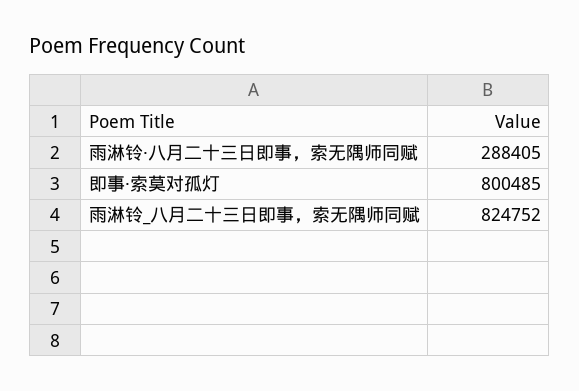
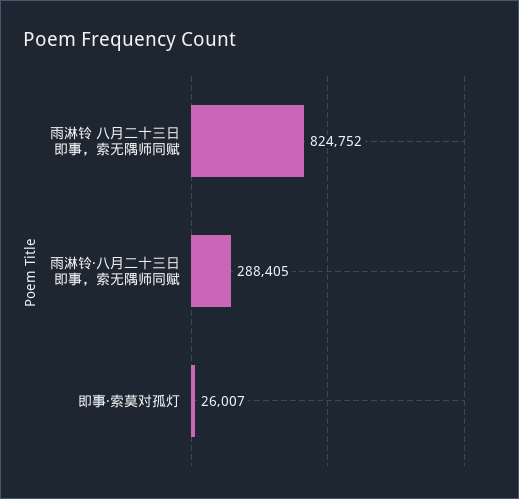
即事·索莫对孤灯: 800485 -> 26007

